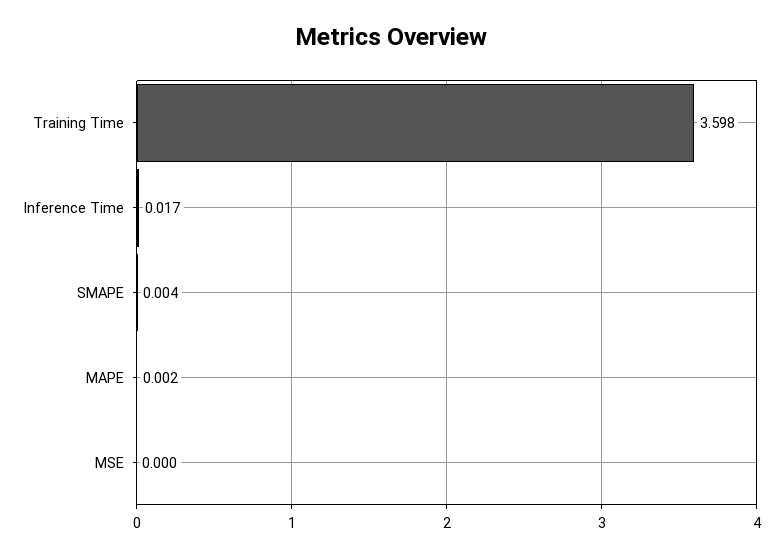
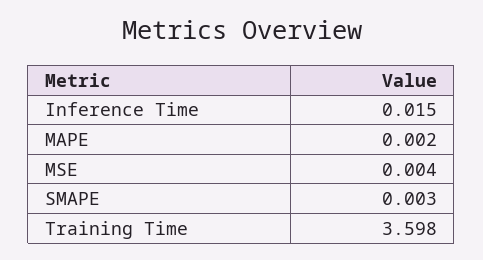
Inference Time: 0.017 -> 0.015
SMAPE: 0.004 -> 0.003
MSE: 0 -> 0.004

